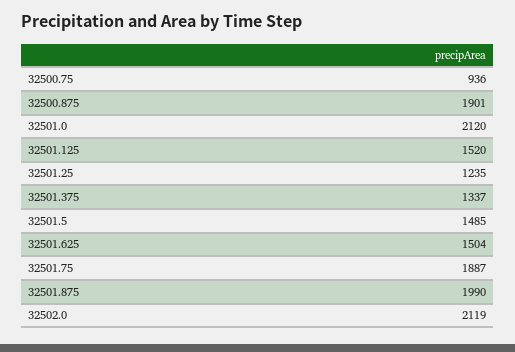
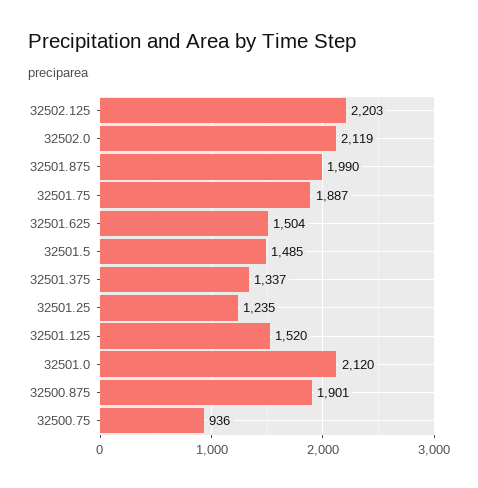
32502.125: none -> 2203

